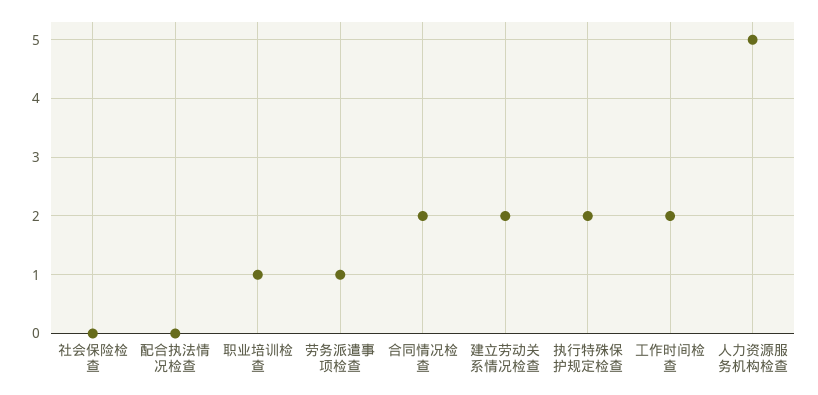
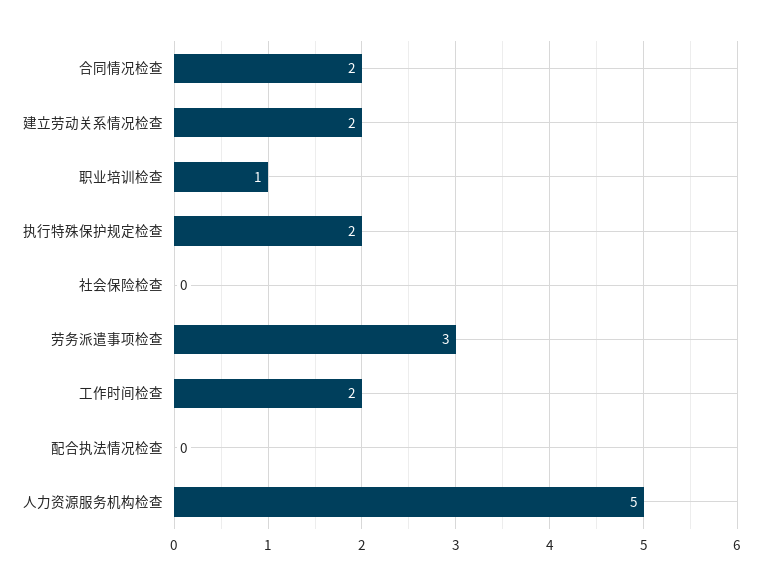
劳务派遣事项检查: 1 -> 3

